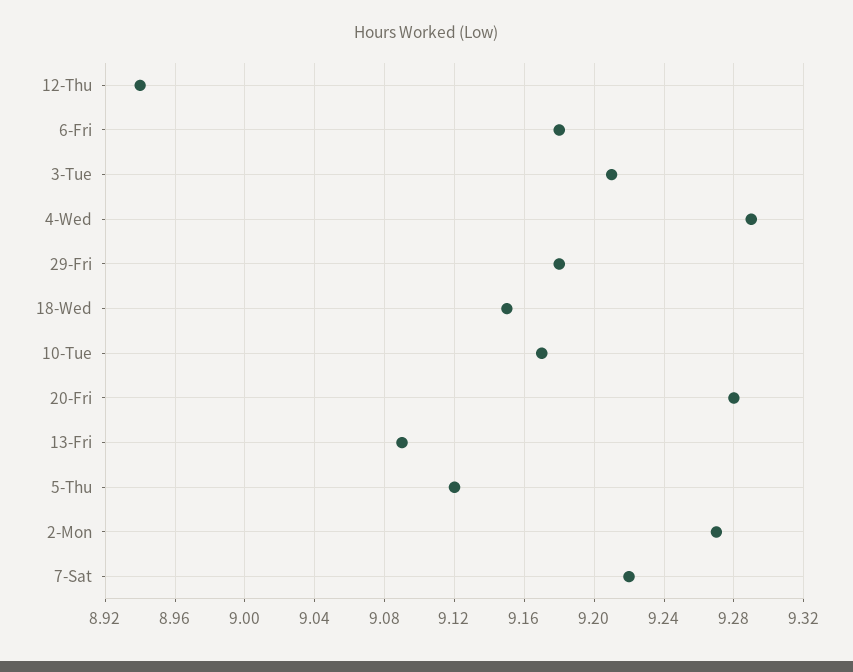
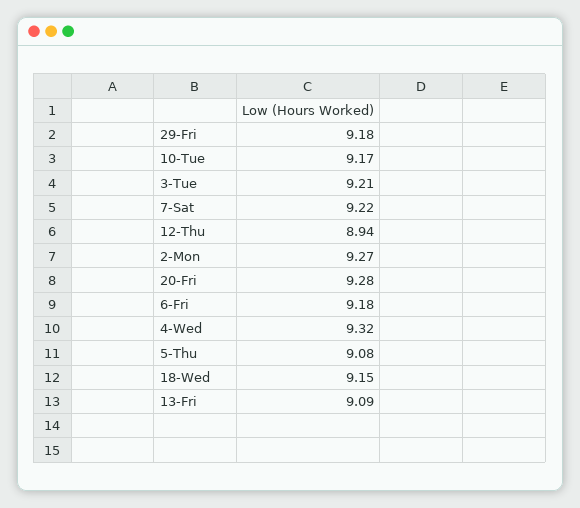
4-Wed: 9.29 -> 9.32
5-Thu: 9.12 -> 9.08

